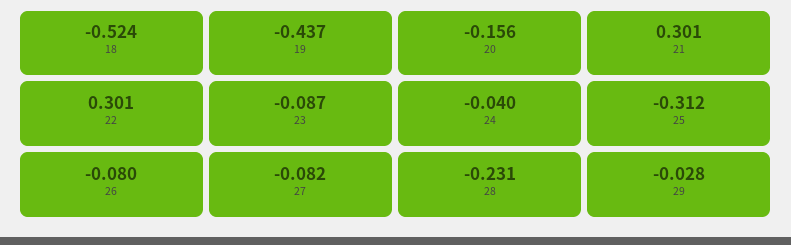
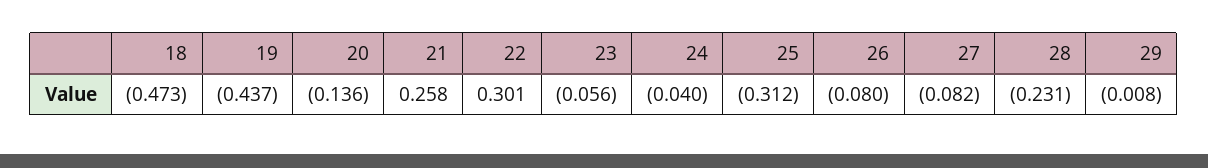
18: -0.524 -> -0.473
20: -0.156 -> -0.136
21: 0.301 -> 0.258
23: -0.087 -> -0.056
29: -0.028 -> -0.008

